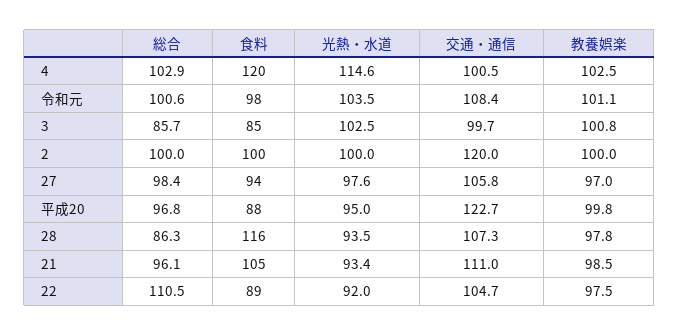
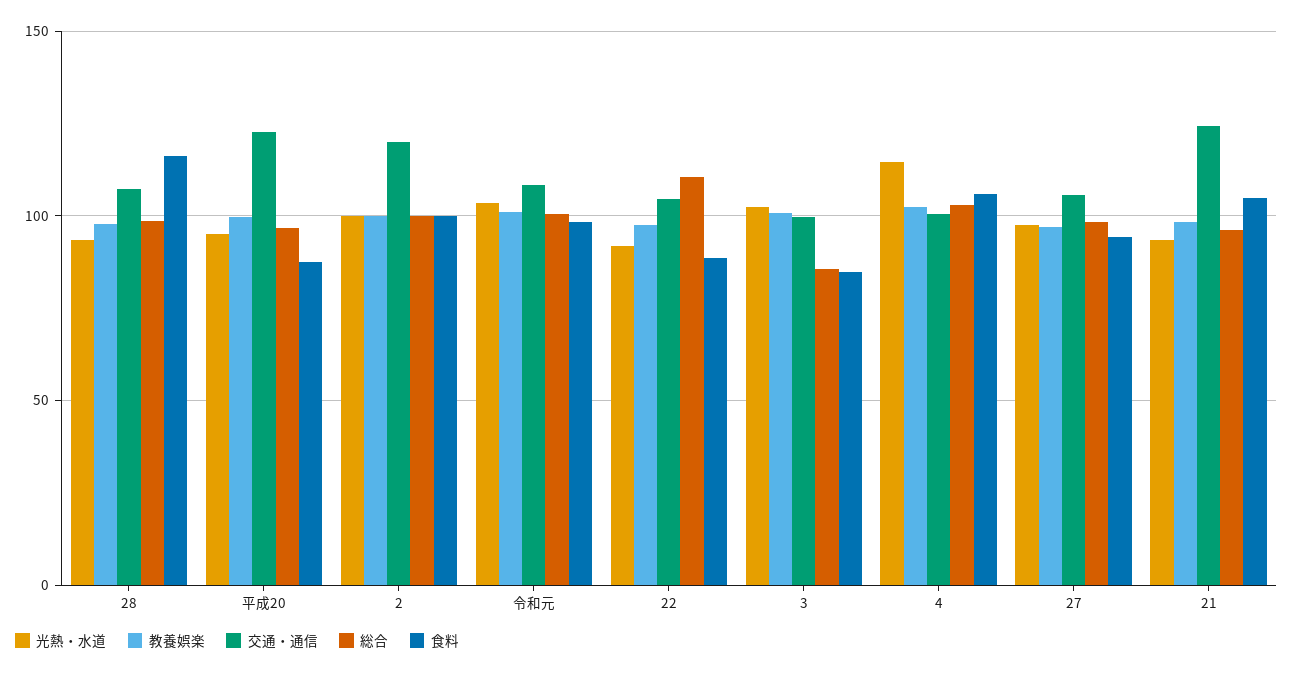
食料, 4: 120 -> 105
総合, 28: 86.3 -> 100
交通・通信, 21: 111 -> 125

